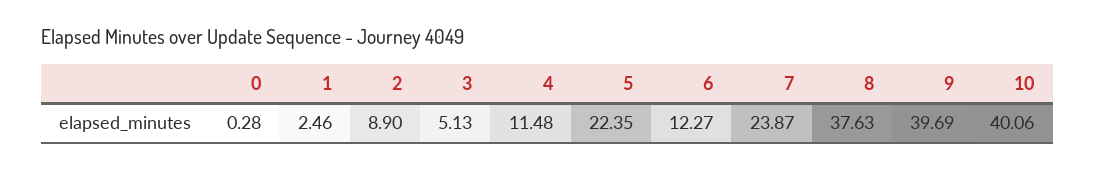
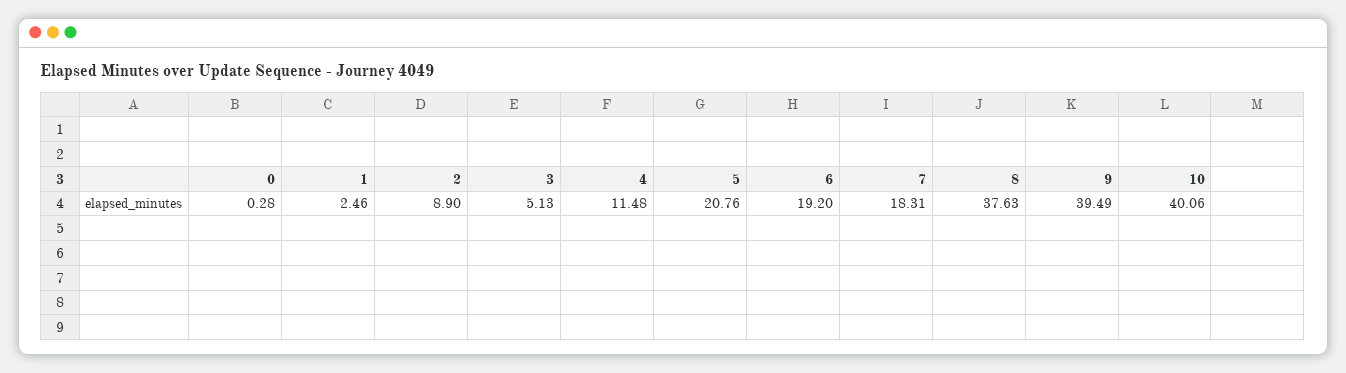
5: 22.35 -> 20.76
6: 12.27 -> 19.2
7: 23.87 -> 18.31
9: 39.69 -> 39.49

